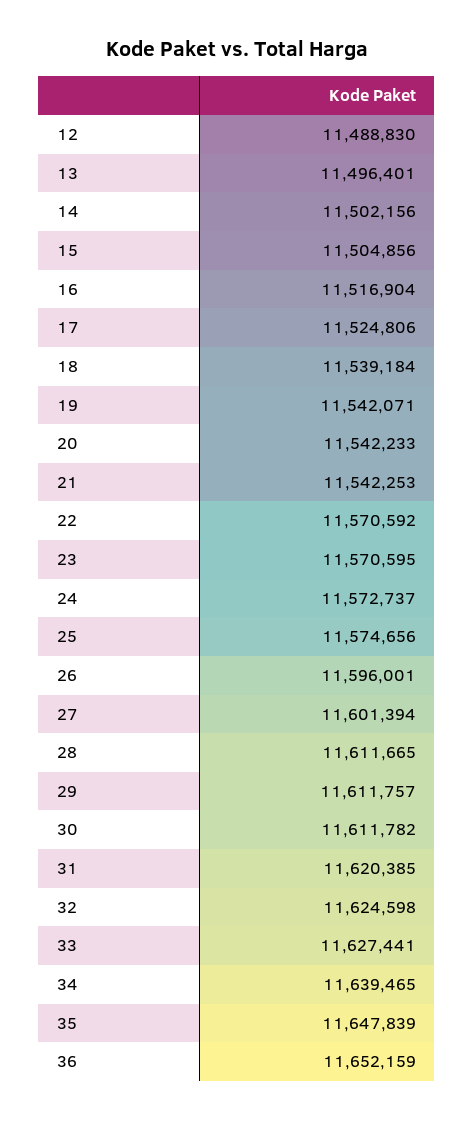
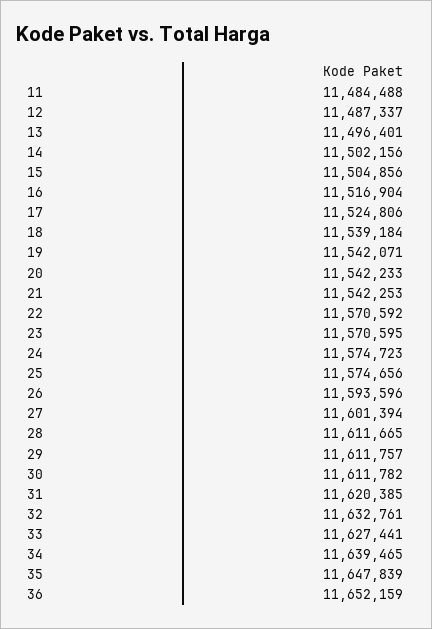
12: 11488830 -> 11487337
24: 11572737 -> 11574723
26: 11596001 -> 11593596
32: 11624598 -> 11632761
11: none -> 11484488

